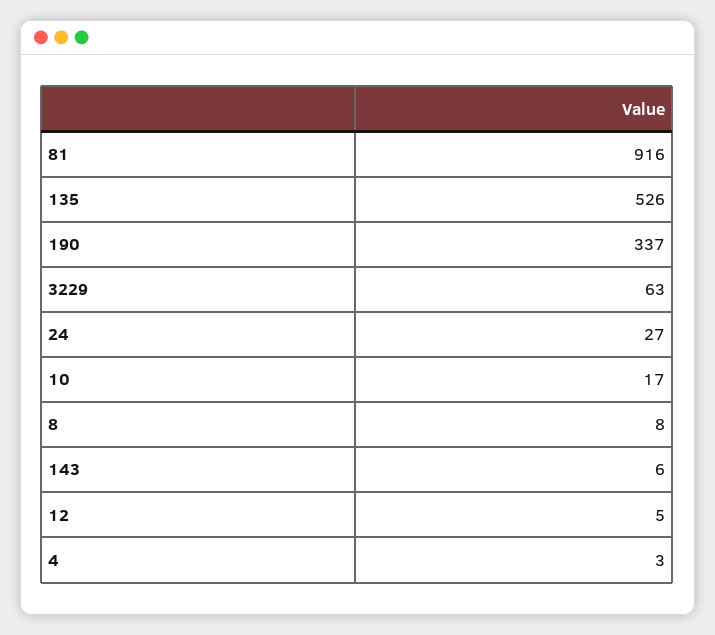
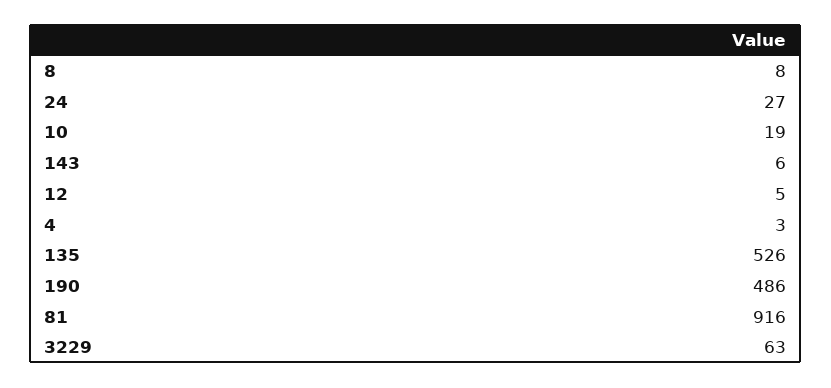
190: 337 -> 486
10: 17 -> 19

